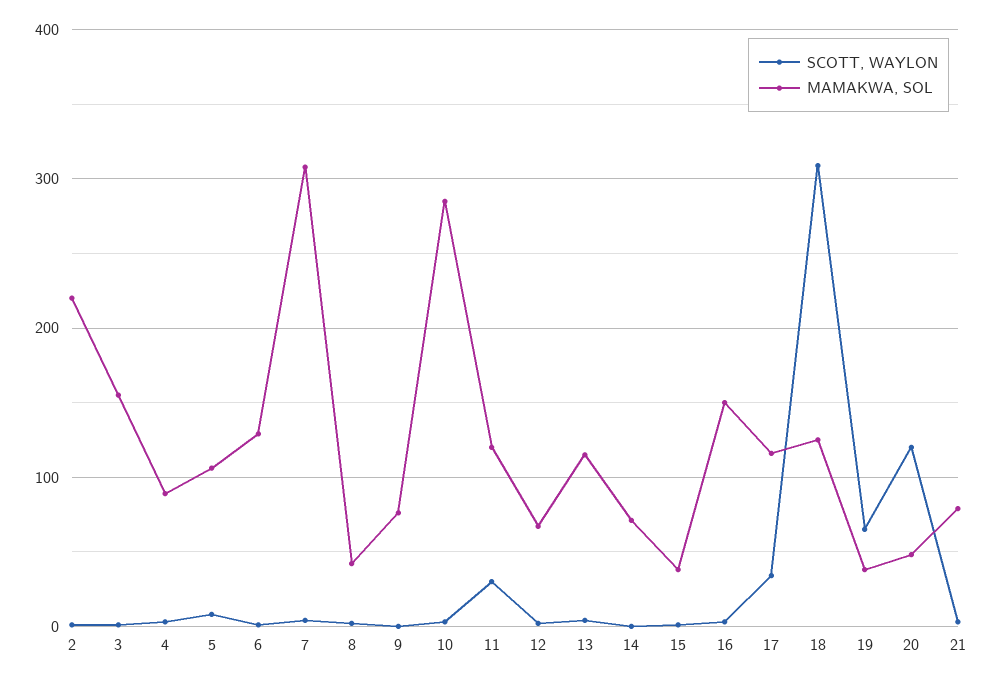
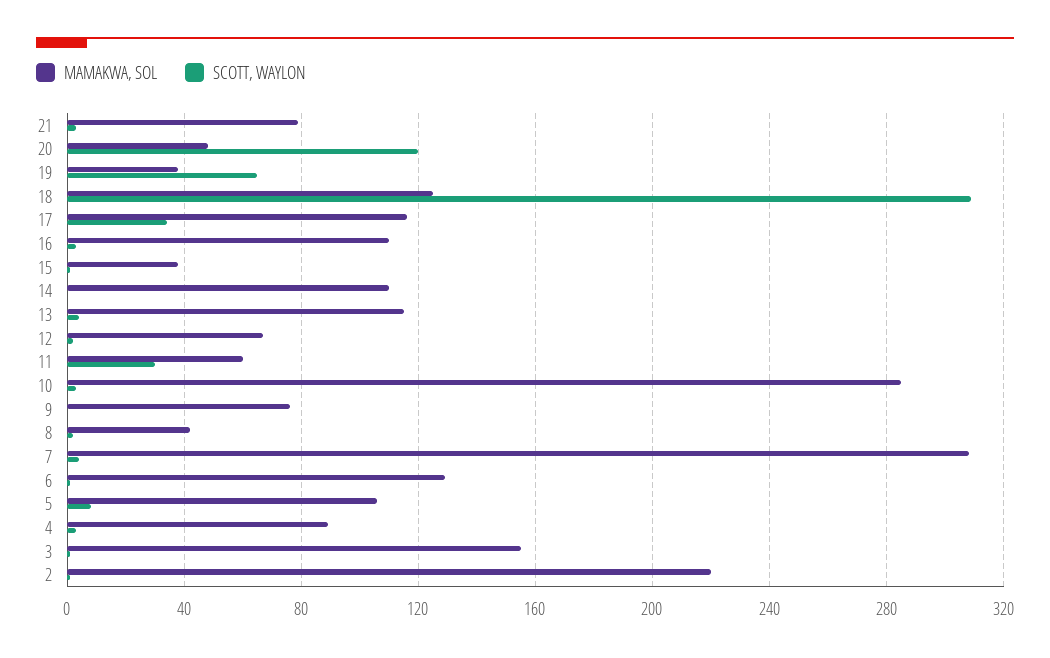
MAMAKWA, SOL, 11: 120 -> 60
MAMAKWA, SOL, 14: 70 -> 110
MAMAKWA, SOL, 16: 150 -> 110

